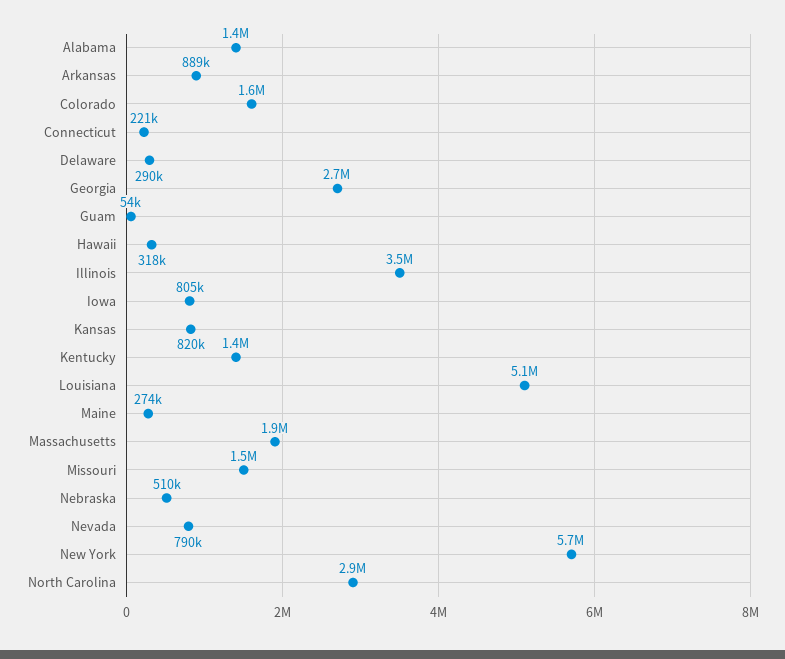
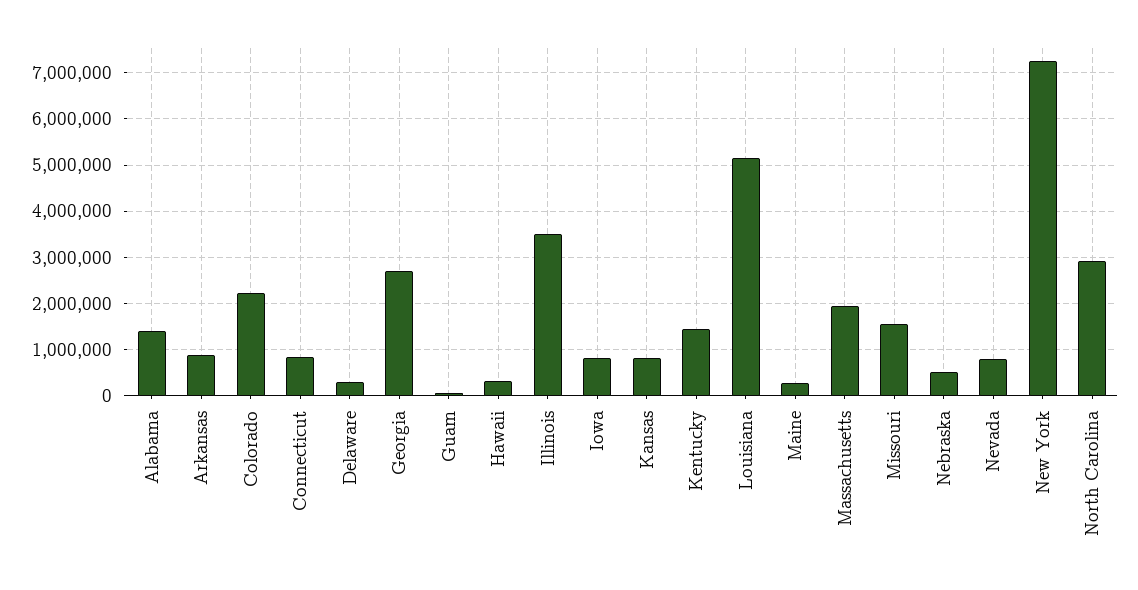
Colorado: 1600000 -> 2200000
Connecticut: 221000 -> 800000
New York: 5700000 -> 7200000

